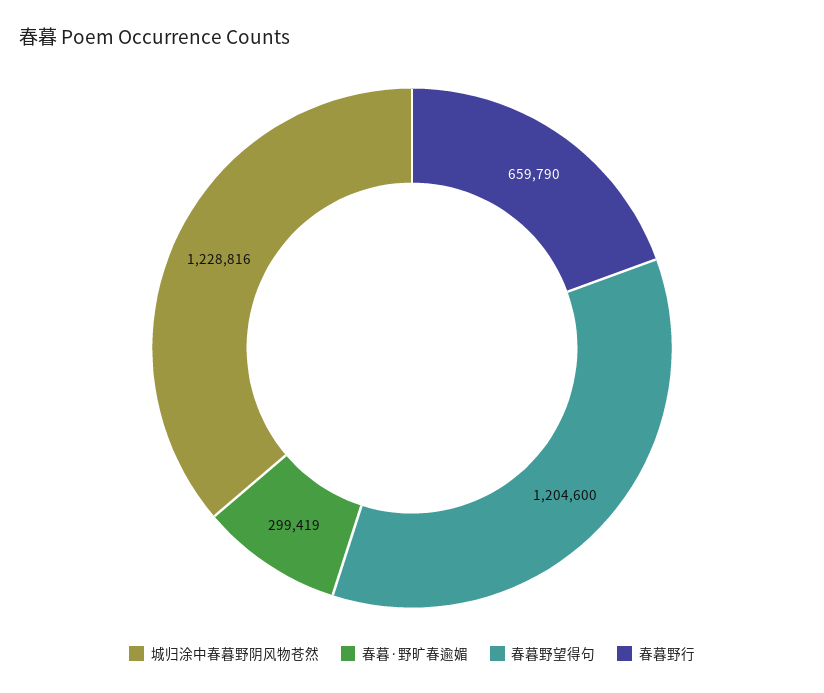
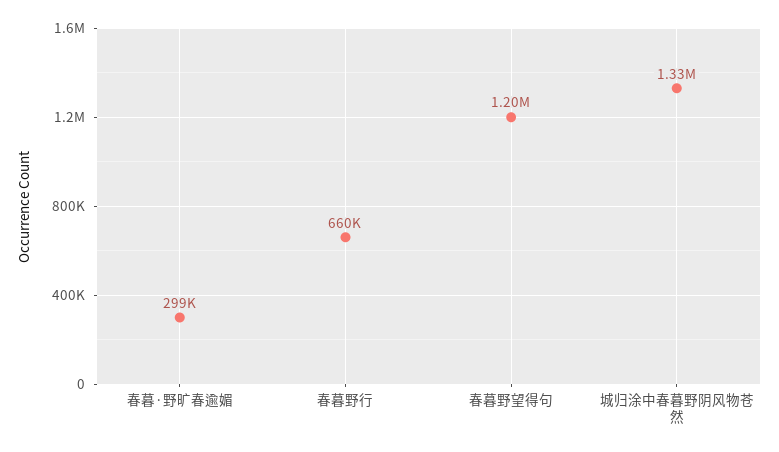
城归涂中春暮野阴风物苍然: 1228816 -> 1330000

